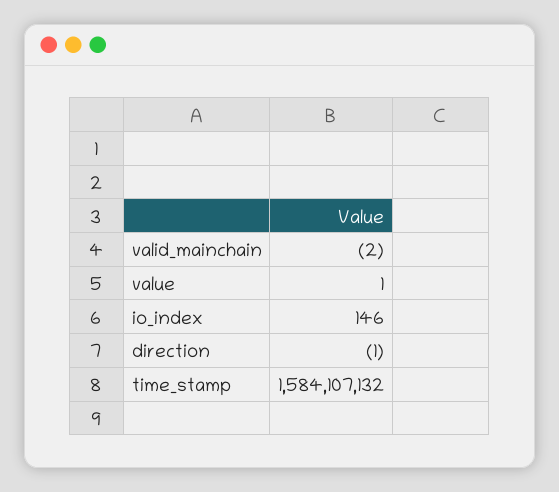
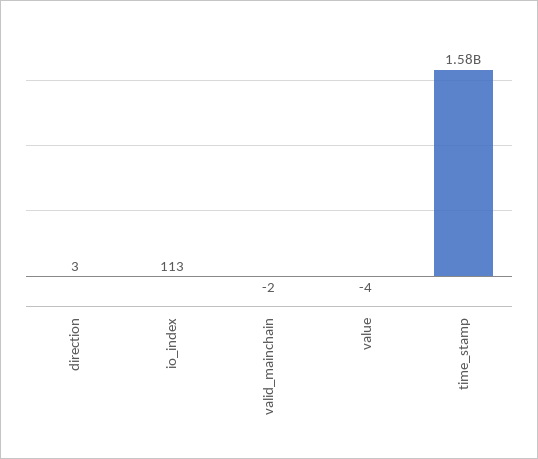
value: 1 -> -4
io_index: 146 -> 113
direction: -1 -> 3

